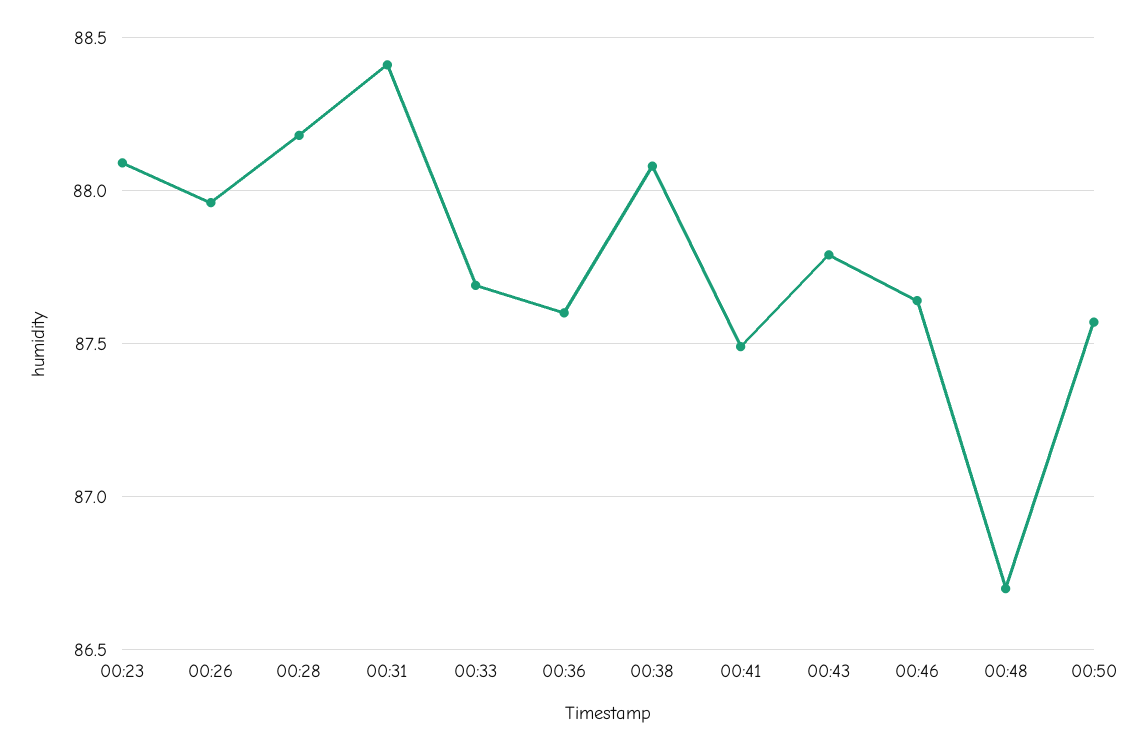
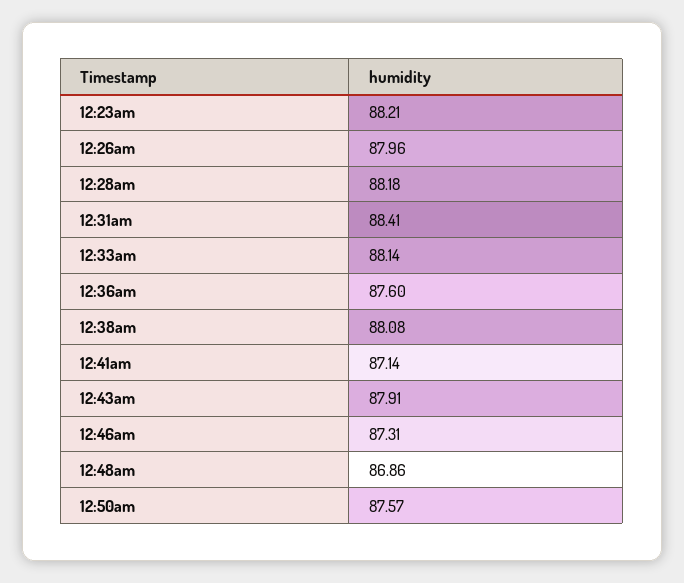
00:23: 88.1 -> 88.21
00:33: 87.7 -> 88.14
00:41: 87.5 -> 87.14
00:43: 87.8 -> 87.91
00:46: 87.65 -> 87.31
00:48: 86.7 -> 86.86

